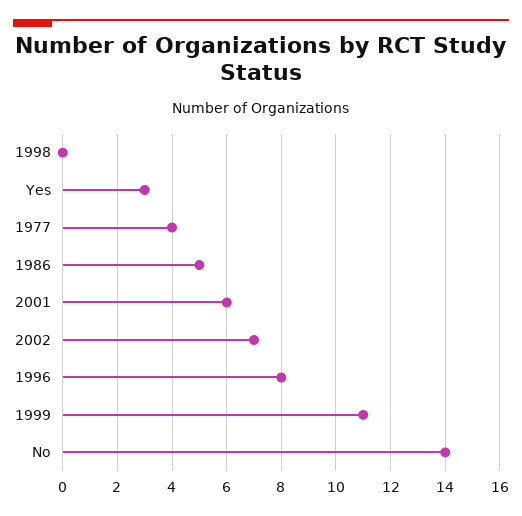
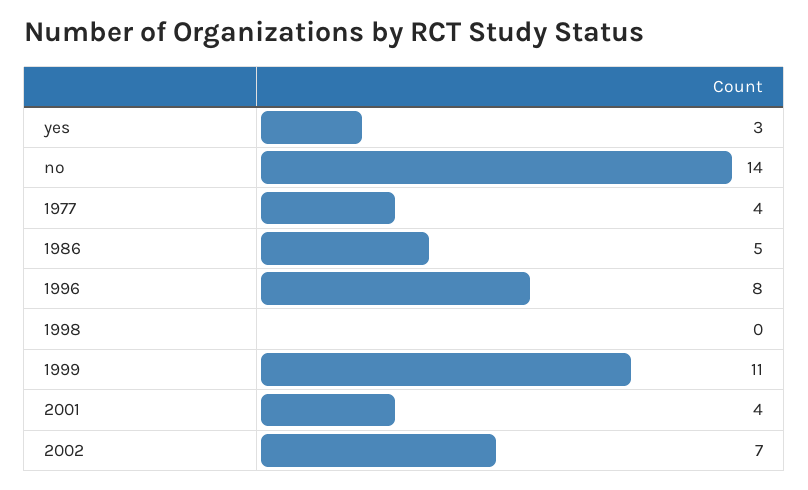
2001: 6 -> 4

